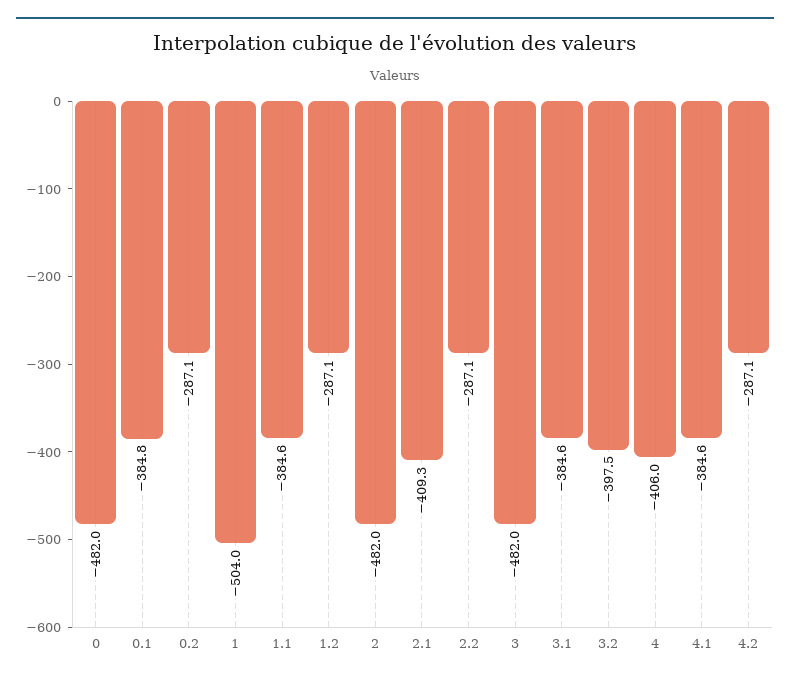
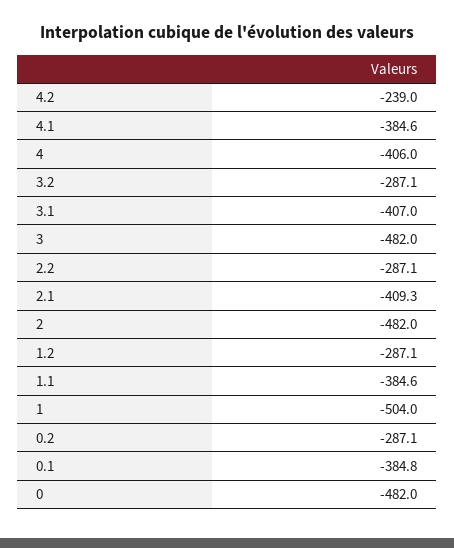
3.1: -384.6 -> -407
3.2: -397.5 -> -287.1
4.2: -287.1 -> -239

